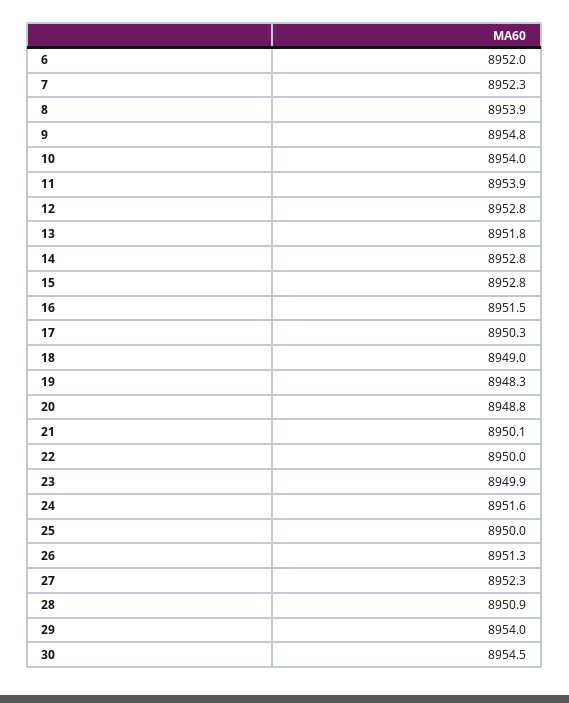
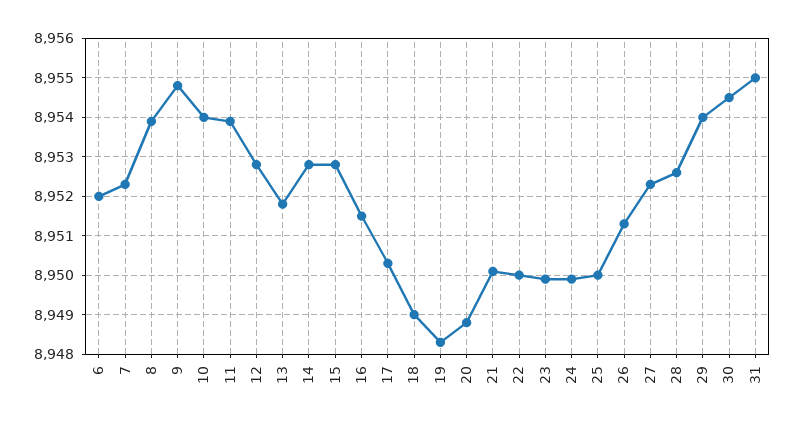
24: 8951.6 -> 8950
28: 8950.9 -> 8952.5
31: none -> 8955

